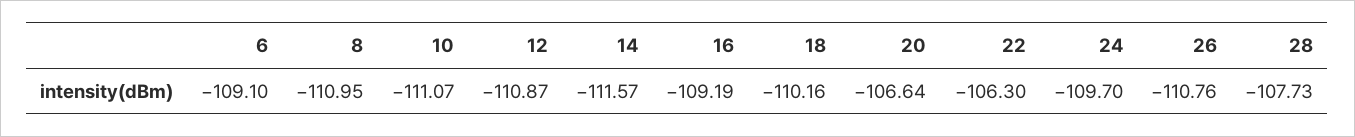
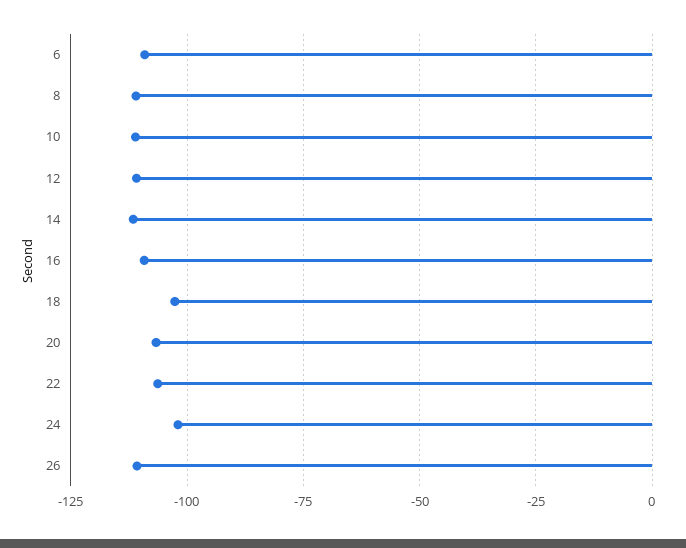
18: -110.16 -> -102.5
24: -109.7 -> -102.5
28: -107.73 -> none

